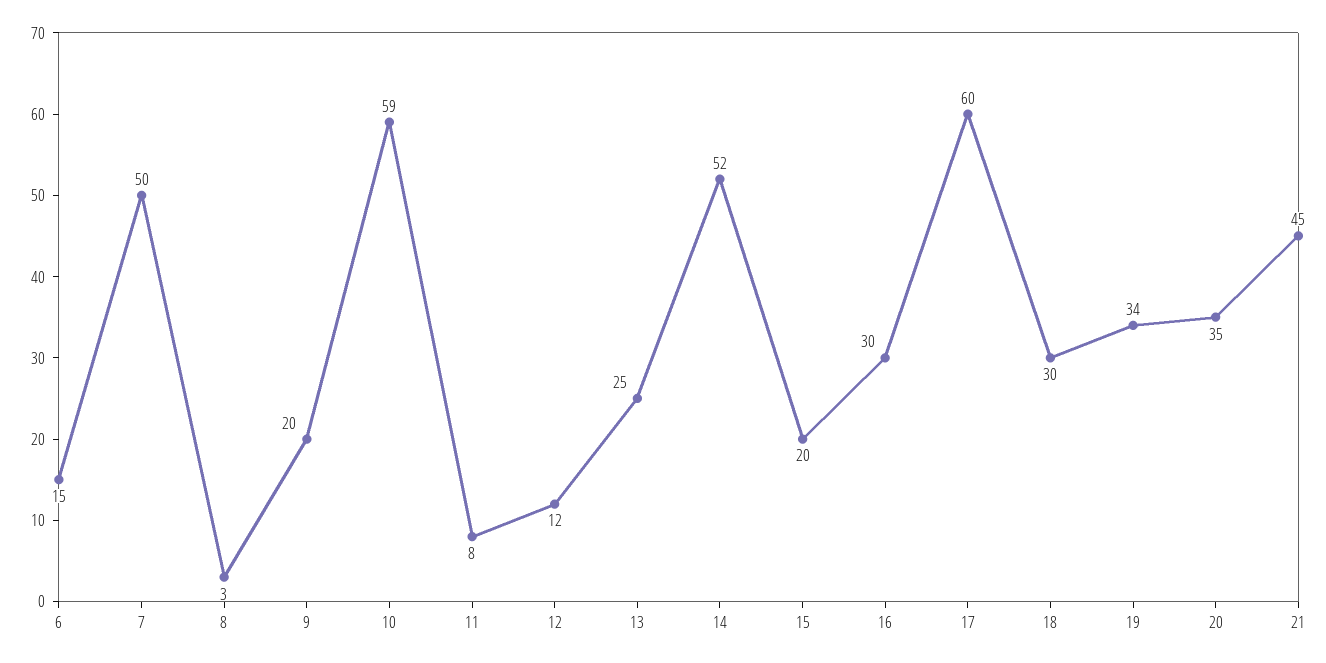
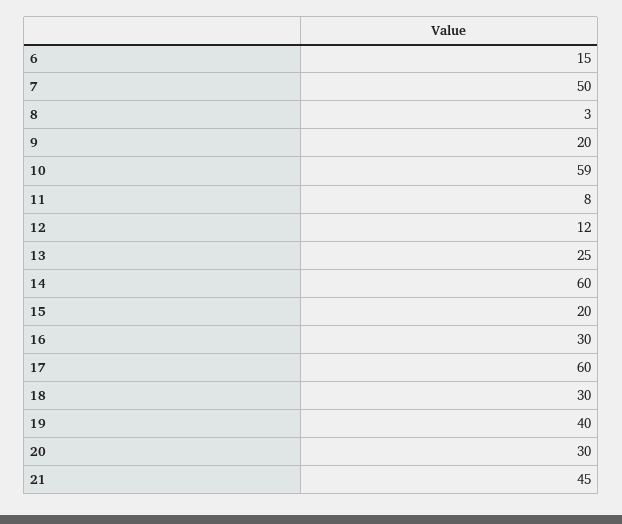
14: 52 -> 60
19: 34 -> 40
20: 35 -> 30

